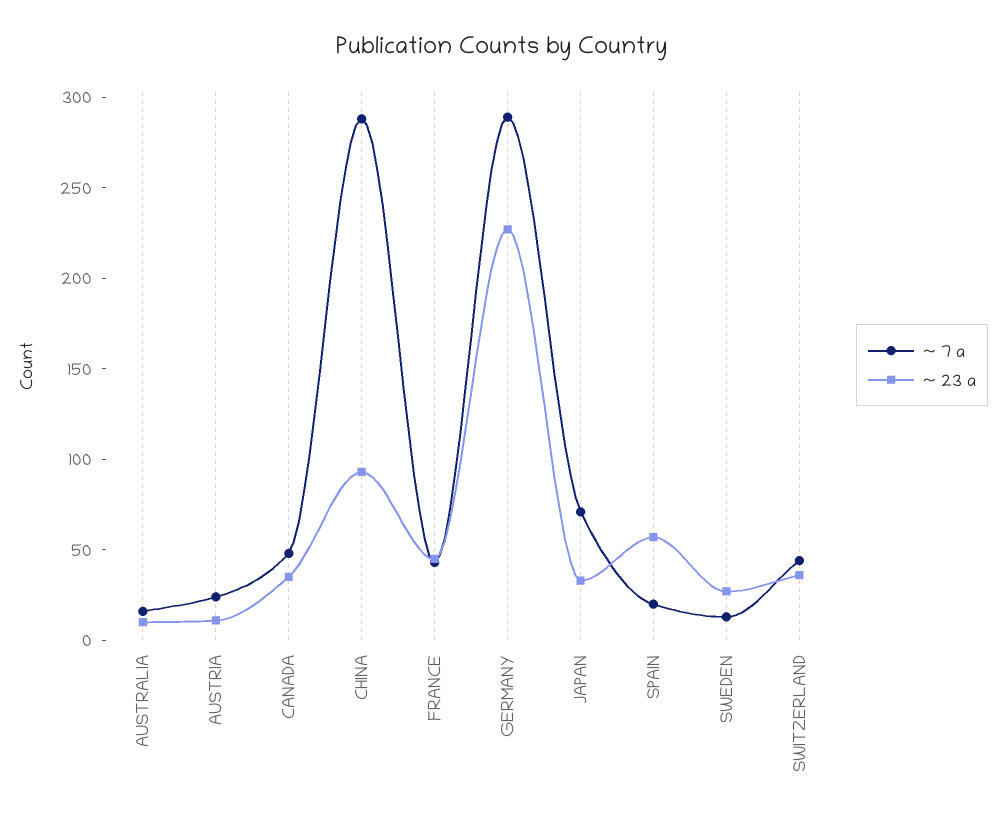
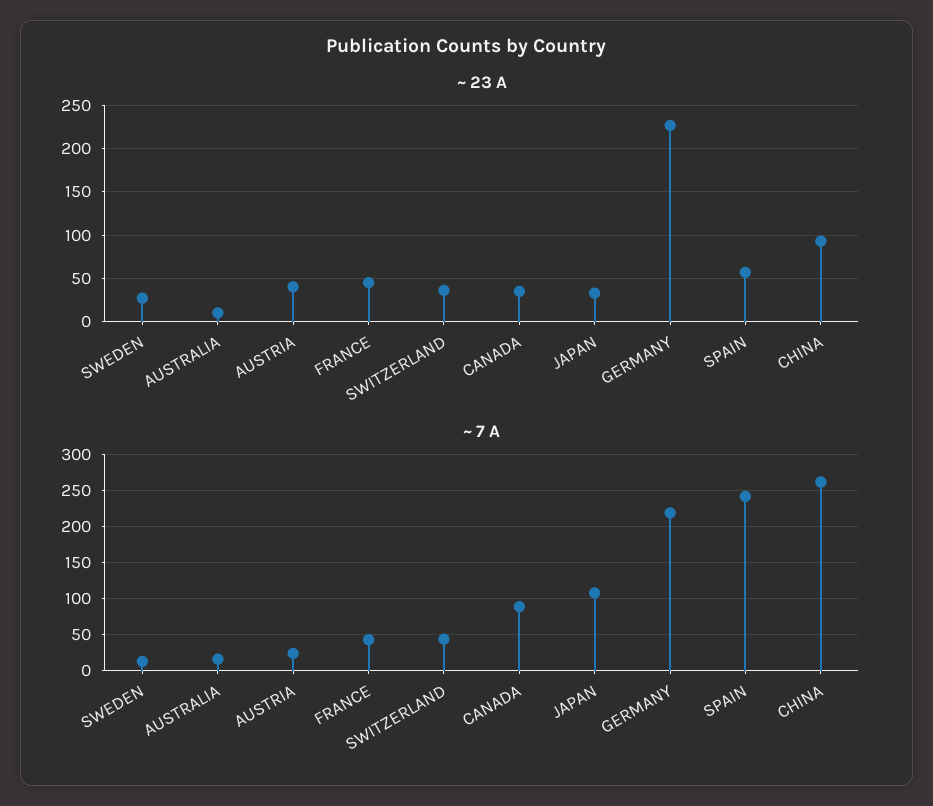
~ 23 a, AUSTRIA: 10 -> 40
~ 7 a, CANADA: 50 -> 90
~ 7 a, CHINA: 290 -> 260
~ 7 a, GERMANY: 290 -> 220
~ 7 a, JAPAN: 70 -> 110
~ 7 a, SPAIN: 20 -> 240

